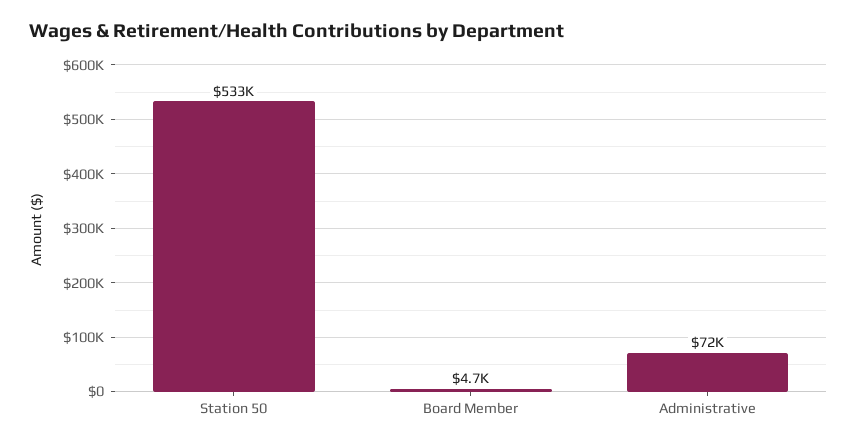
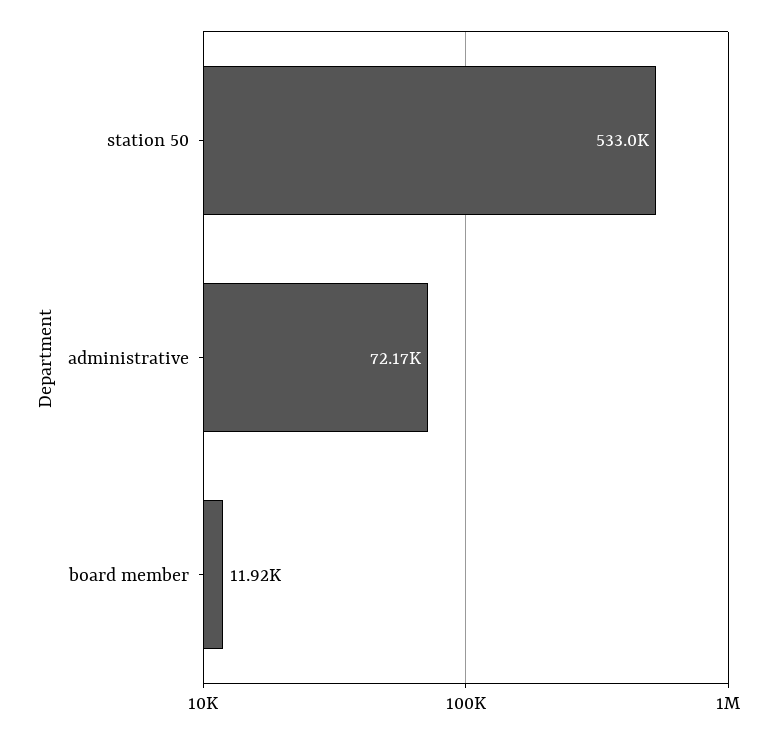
Board Member: 4700 -> 11920

